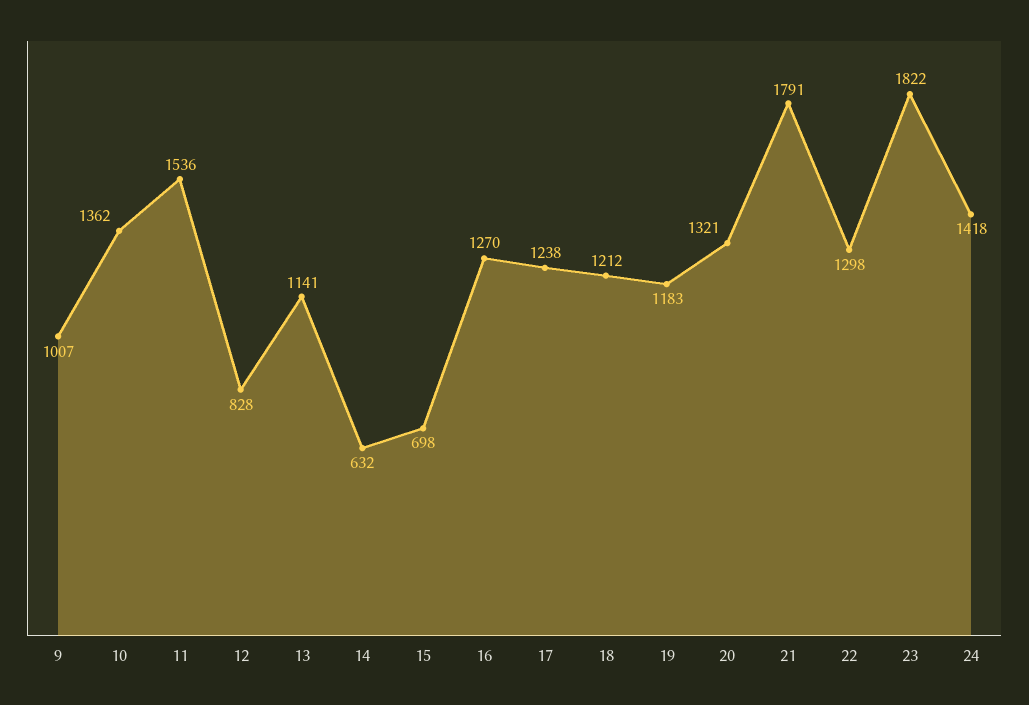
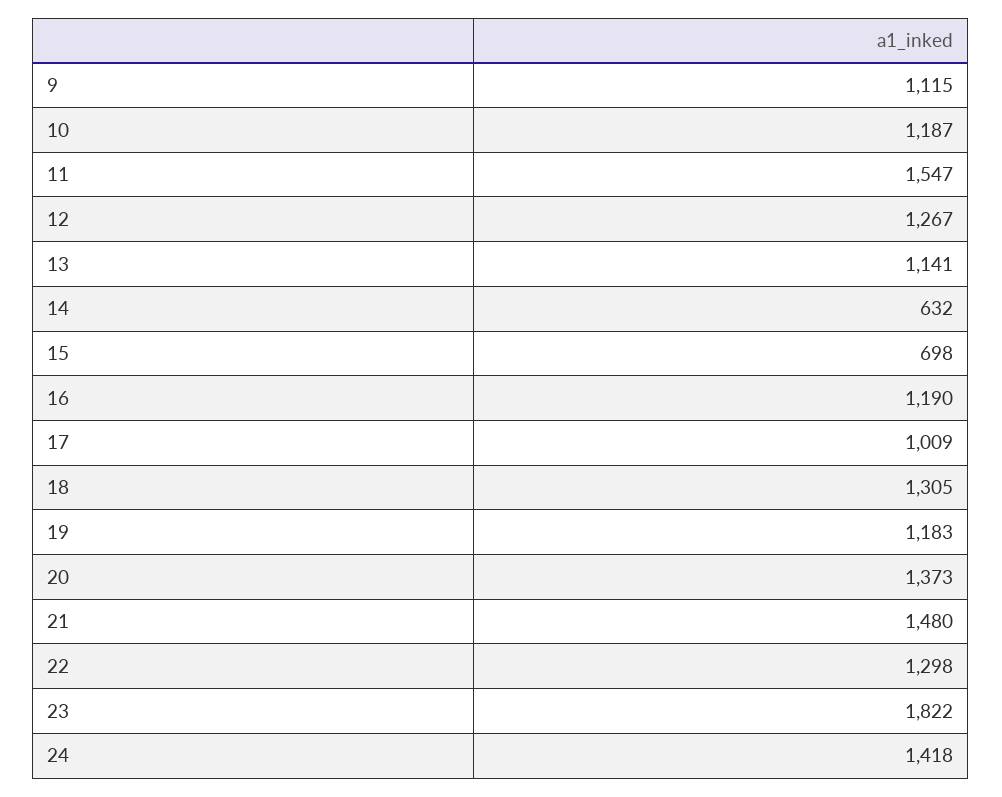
9: 1007 -> 1115
10: 1362 -> 1187
11: 1536 -> 1547
12: 828 -> 1267
16: 1270 -> 1190
17: 1238 -> 1009
18: 1212 -> 1305
20: 1321 -> 1373
21: 1791 -> 1480

